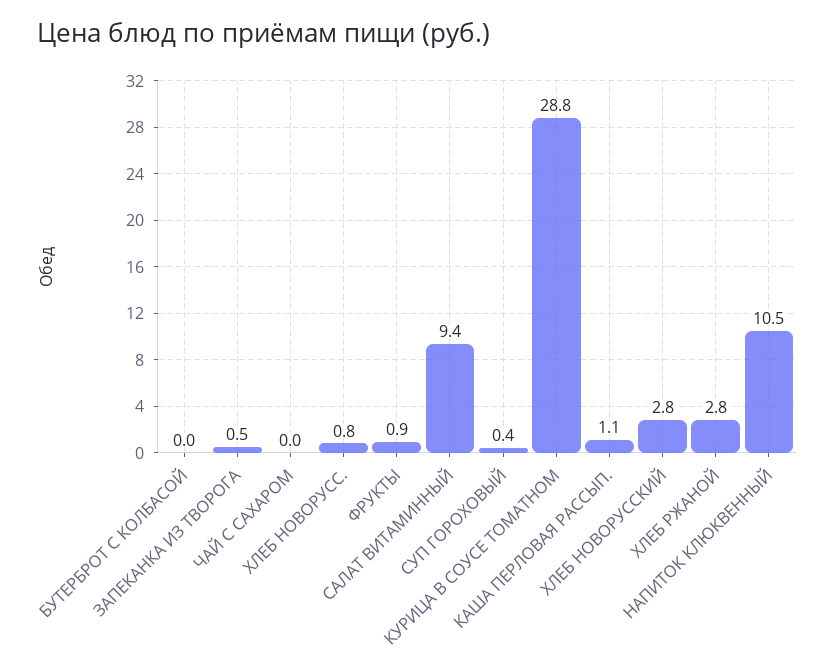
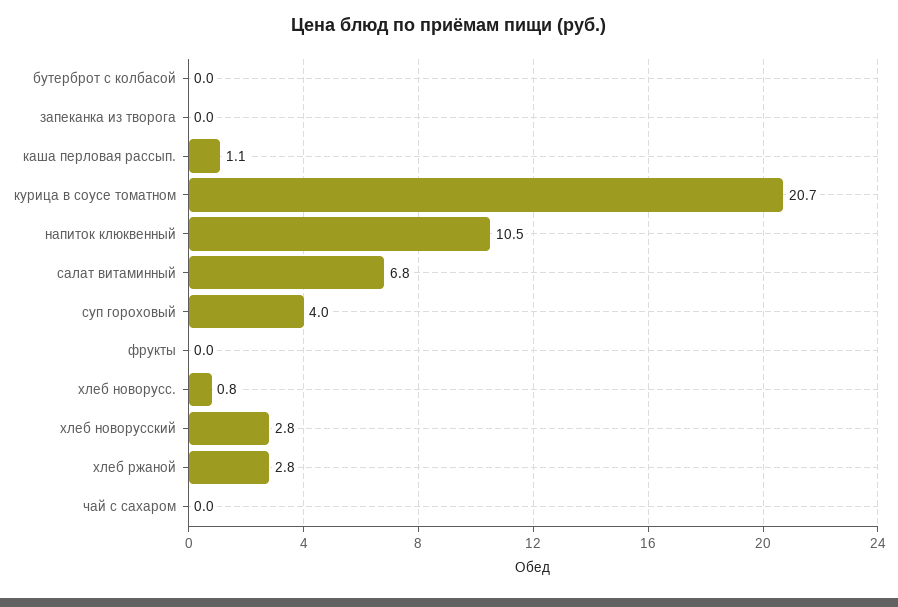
ЗАПЕКАНКА ИЗ ТВОРОГА: 0.5 -> 0
ФРУКТЫ: 0.9 -> 0
САЛАТ ВИТАМИННЫЙ: 9.4 -> 6.8
СУП ГОРОХОВЫЙ: 0.4 -> 4
КУРИЦА В СОУСЕ ТОМАТНОМ: 28.8 -> 20.7

